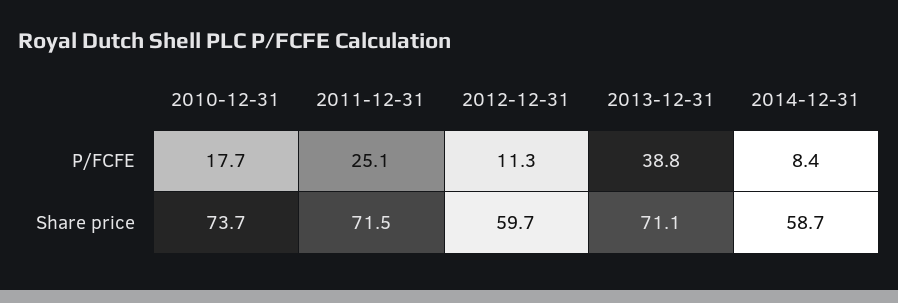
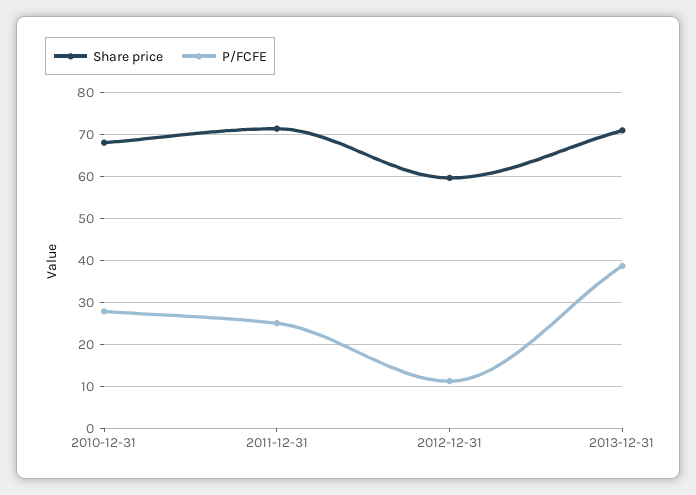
P/FCFE, 2010-12-31: 17.7 -> 28
P/FCFE, 2014-12-31: 8.4 -> none
Share price, 2010-12-31: 73.7 -> 68
Share price, 2014-12-31: 58.7 -> none

